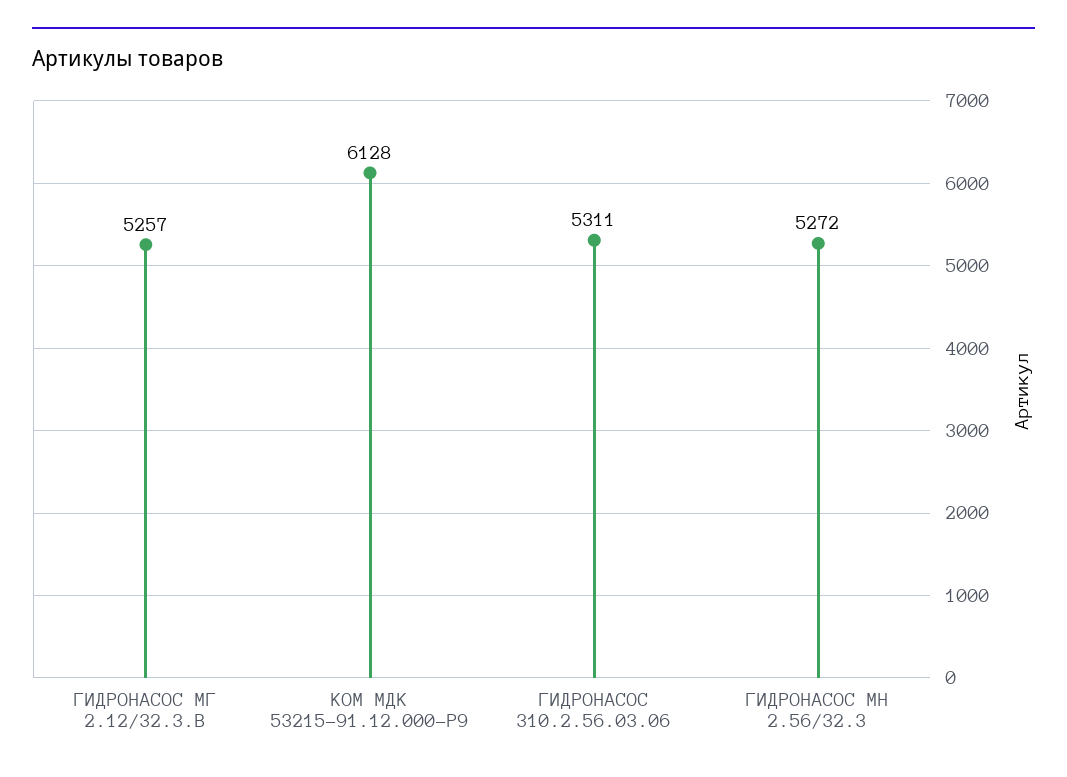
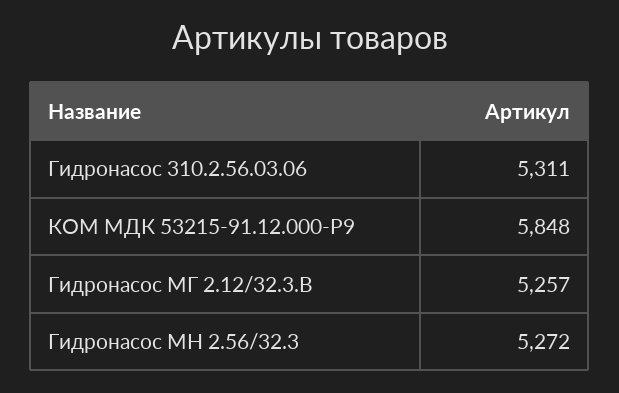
КОМ МДК 53215-91.12.000-Р9: 6128 -> 5848

